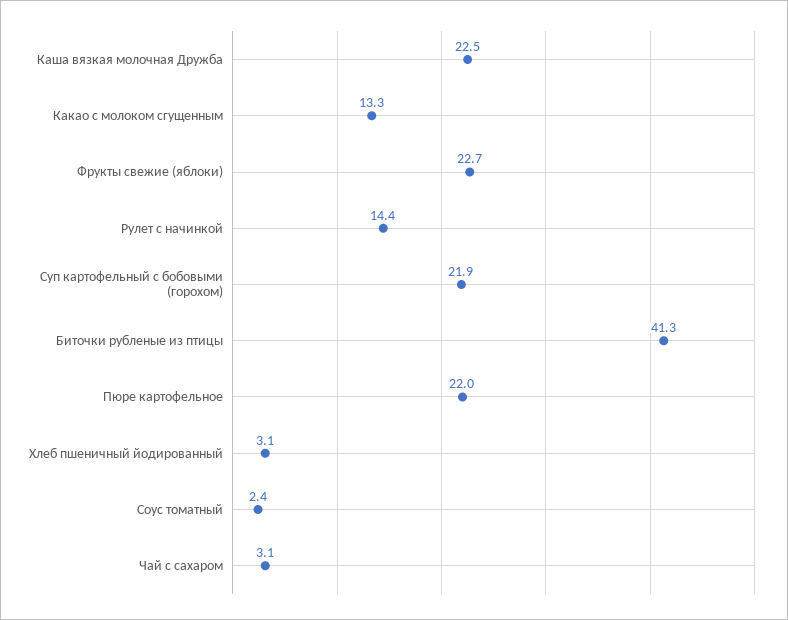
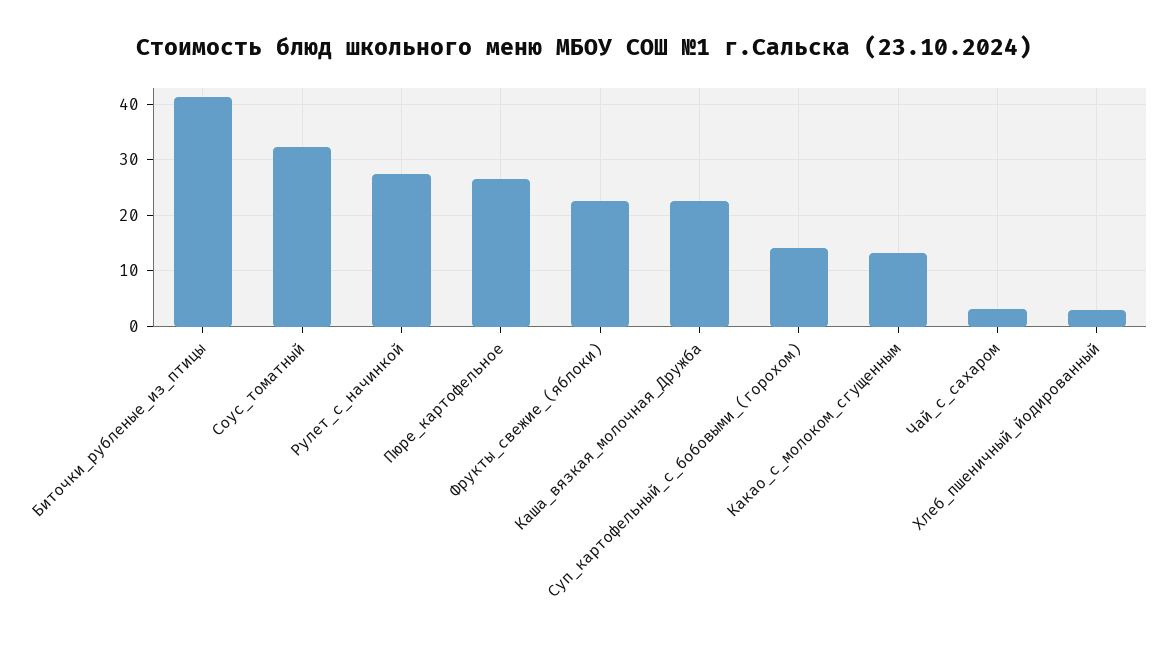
Рулет с начинкой: 14.4 -> 28
Суп картофельный с бобовыми (горохом): 21.9 -> 14
Пюре картофельное: 22 -> 26
Соус томатный: 2.4 -> 32

